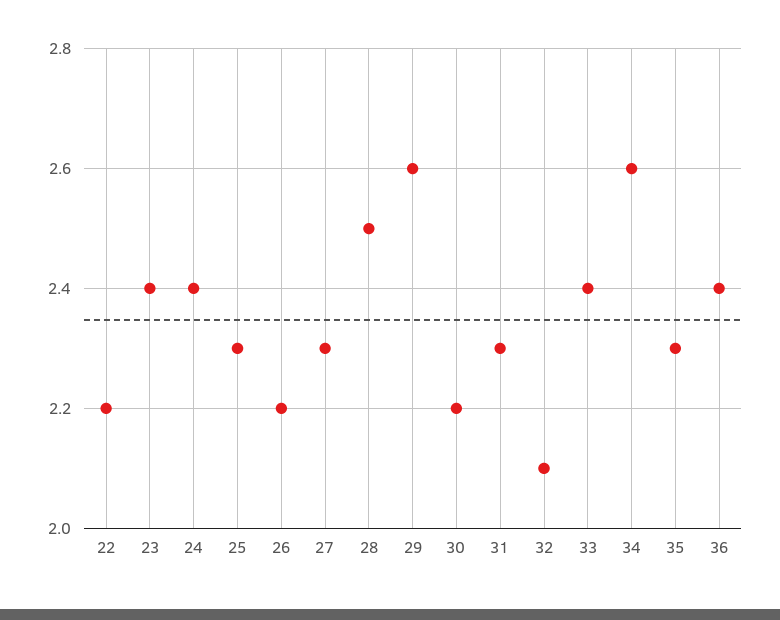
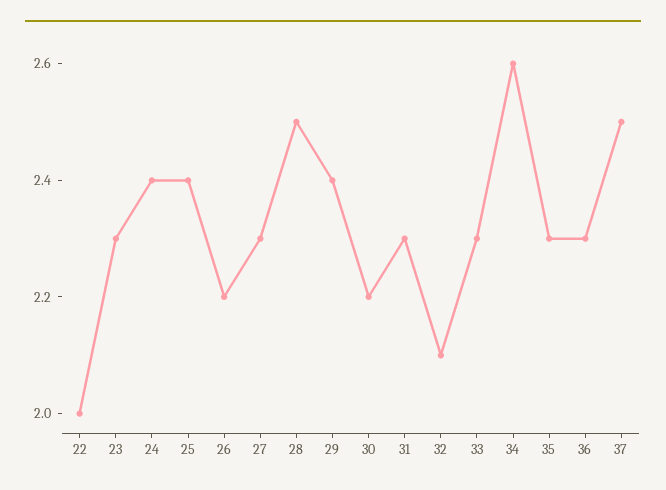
22: 2.2 -> 2
23: 2.4 -> 2.3
25: 2.3 -> 2.4
29: 2.6 -> 2.4
33: 2.4 -> 2.3
36: 2.4 -> 2.3
37: none -> 2.5

